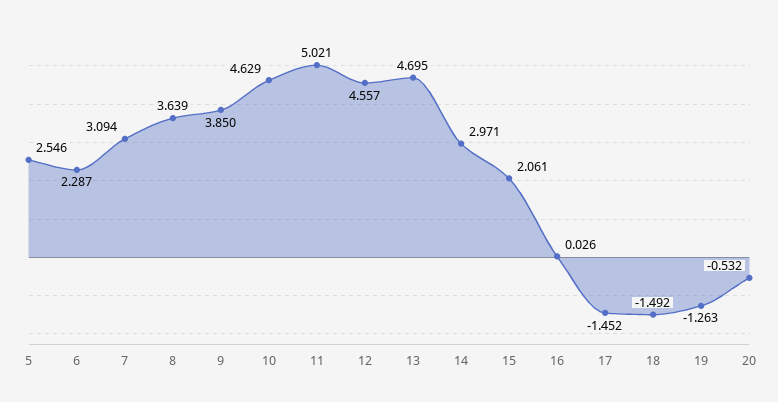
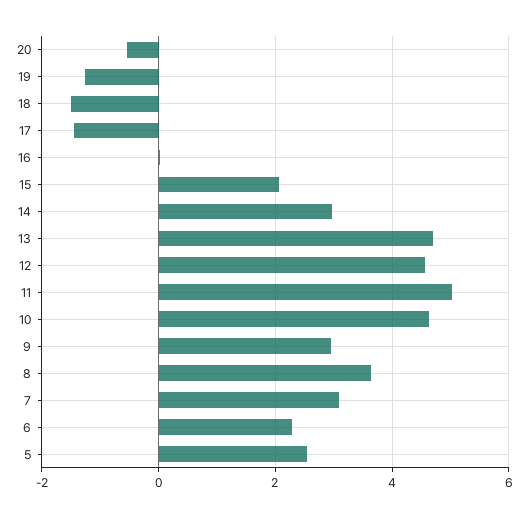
9: 3.85 -> 3

